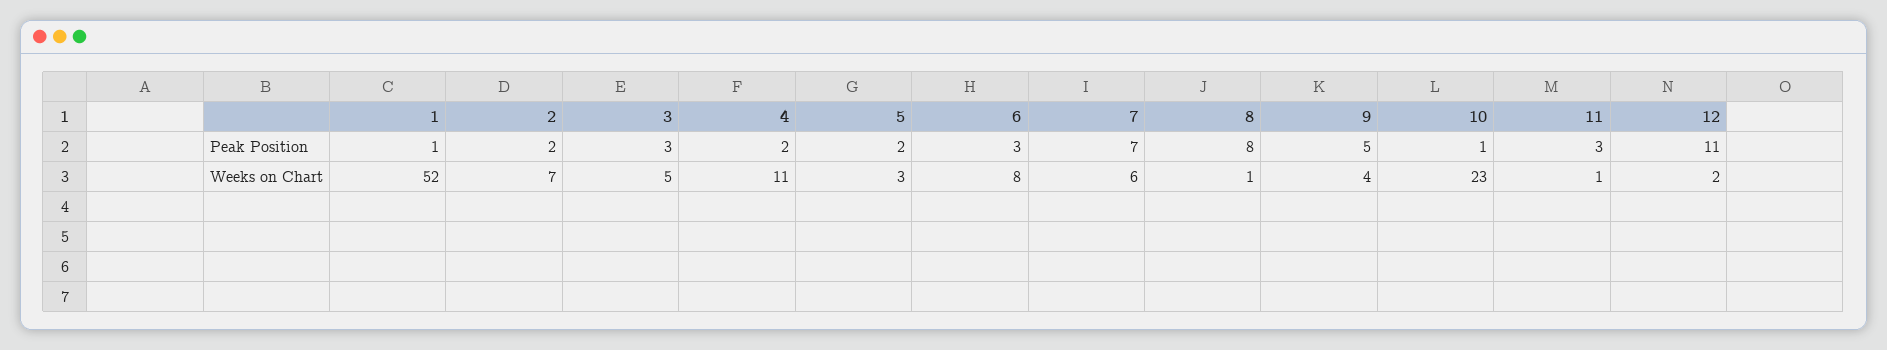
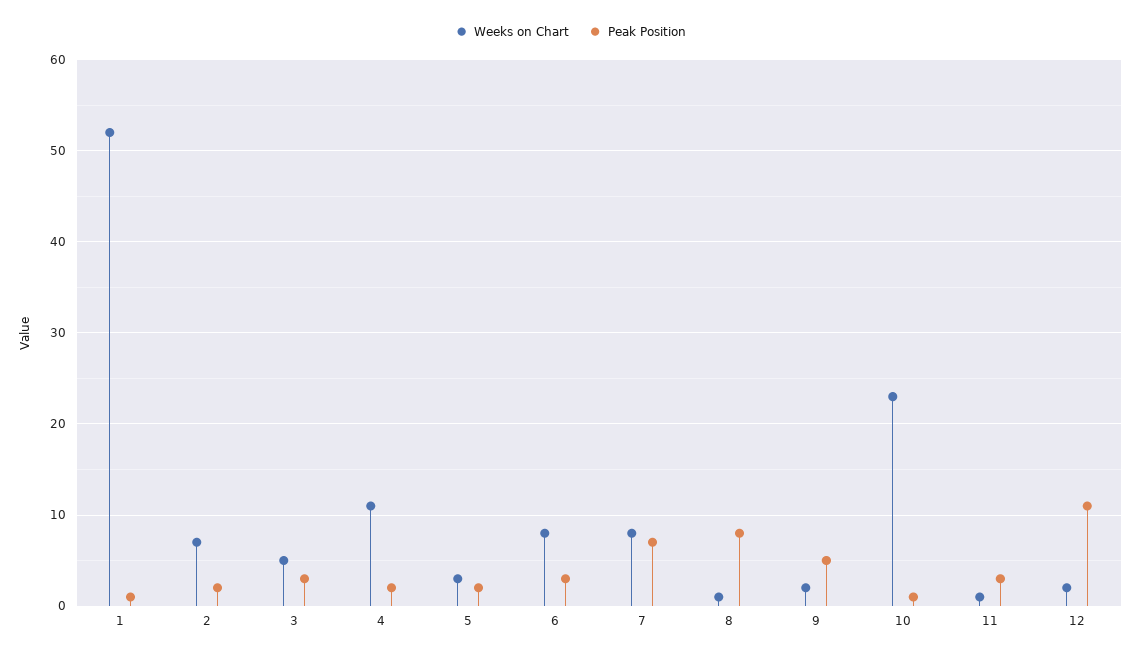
Weeks on Chart, 7: 6 -> 8
Weeks on Chart, 9: 4 -> 2

